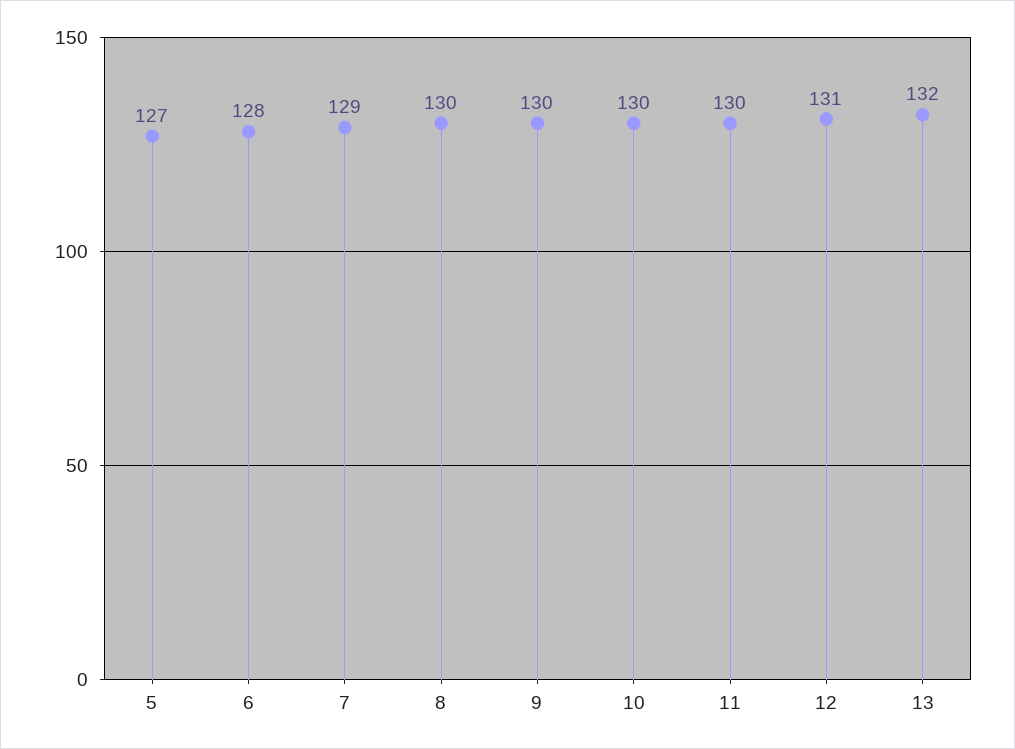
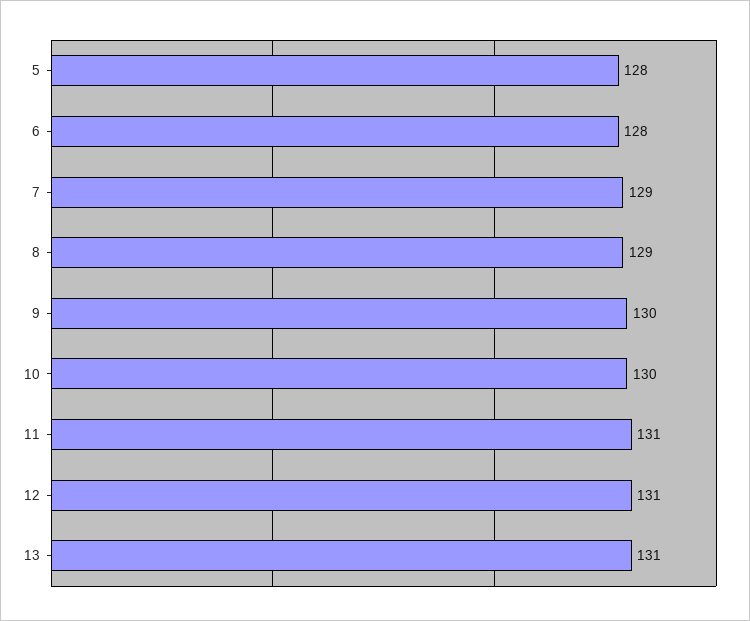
5: 127 -> 128
8: 130 -> 129
11: 130 -> 131
13: 132 -> 131

